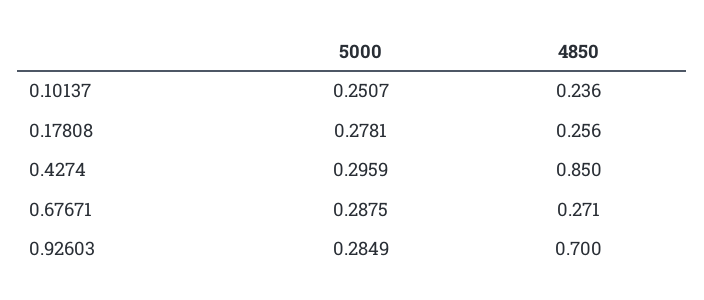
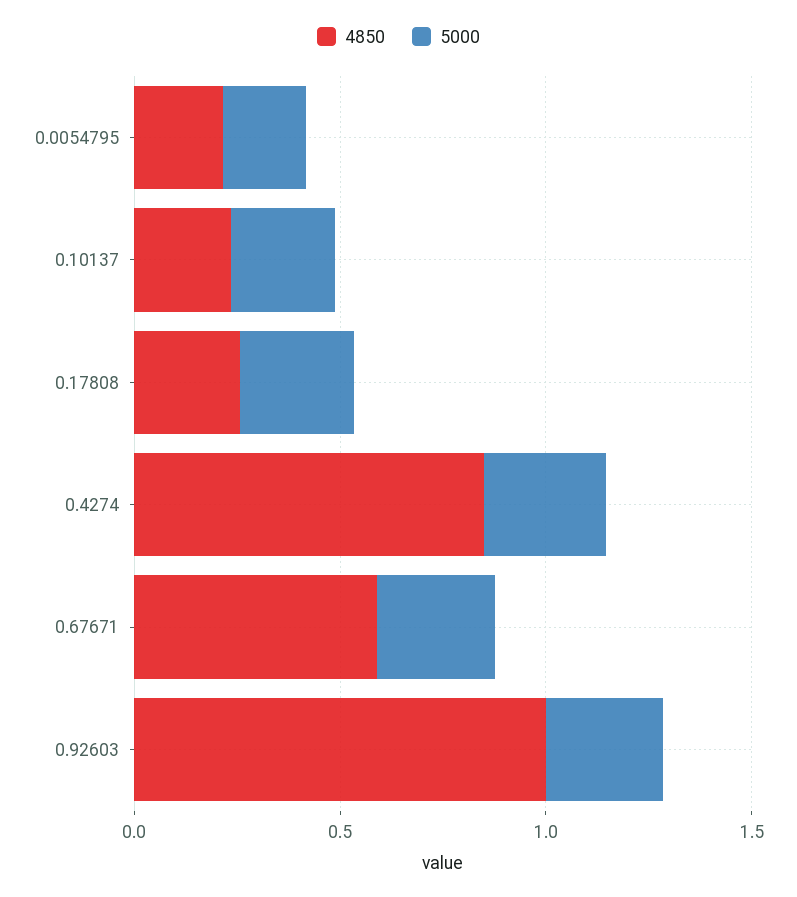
4850, 0.67671: 0.271 -> 0.6
4850, 0.92603: 0.7 -> 1
4850, 0.0054795: none -> 0.2
5000, 0.0054795: none -> 0.2

